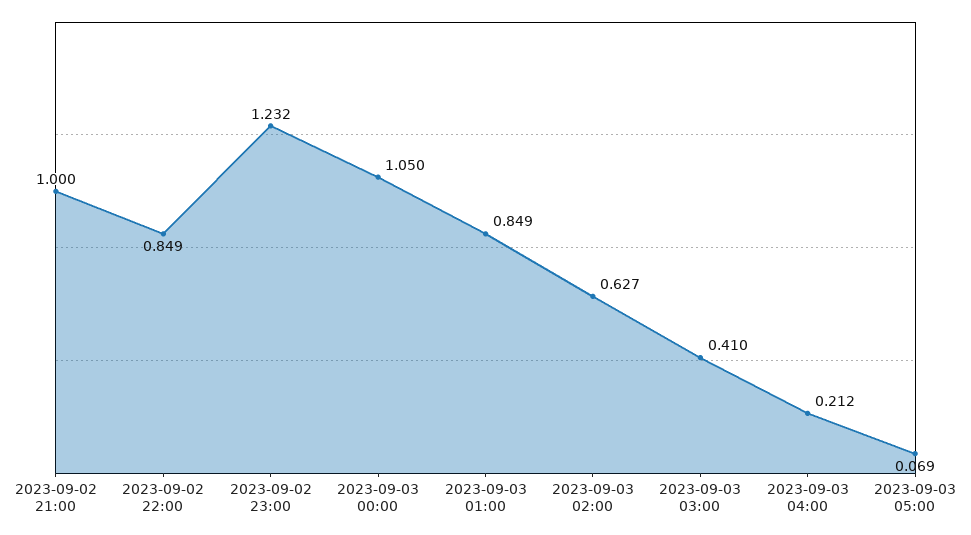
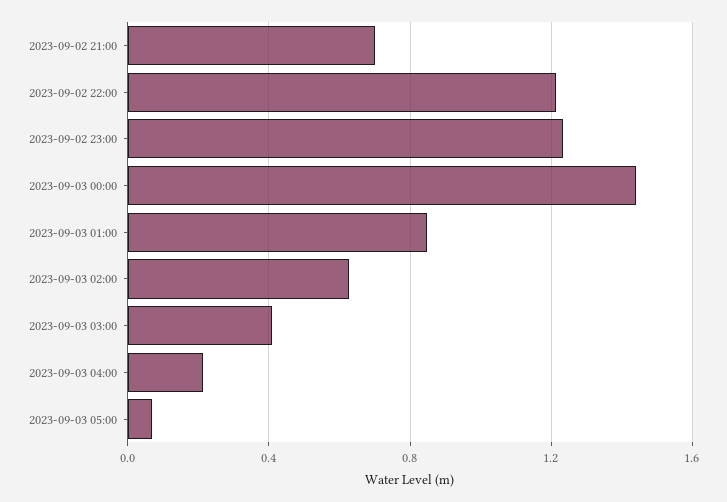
2023-09-02 21:00: 1 -> 0.7
2023-09-02 22:00: 0.849 -> 1.2
2023-09-03 00:00: 1.05 -> 1.45

